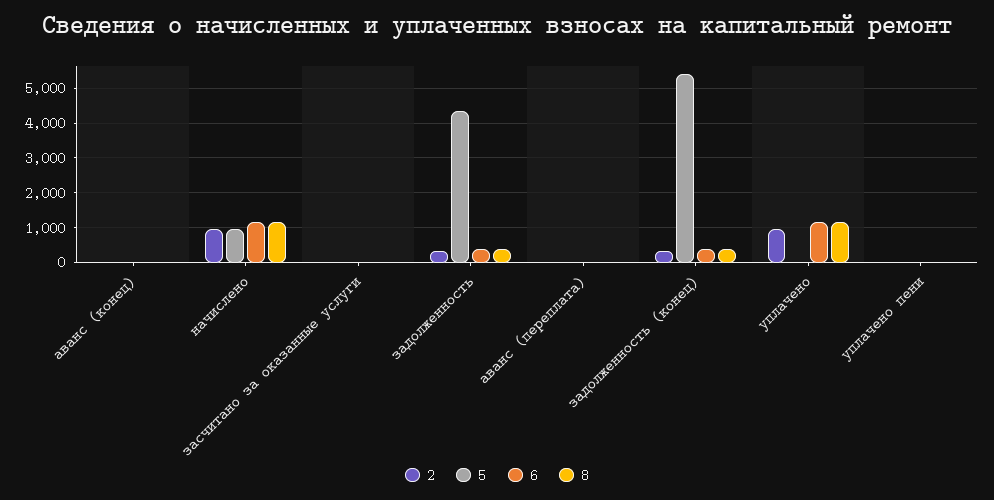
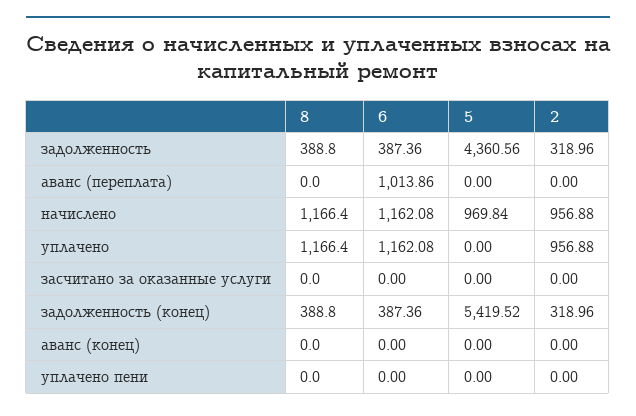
6, аванс (переплата): 0 -> 1013.86

